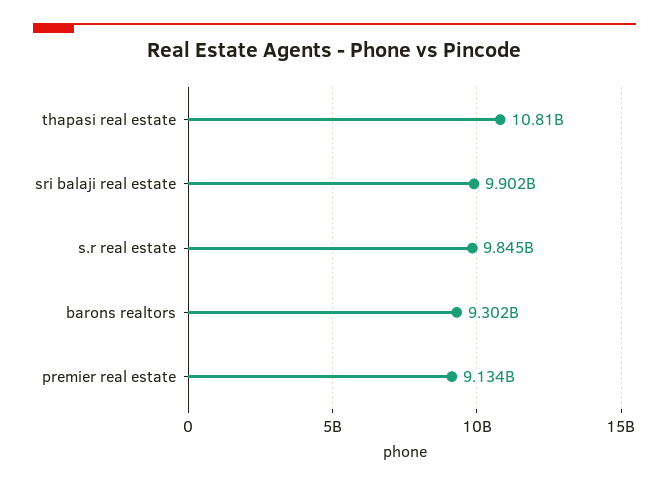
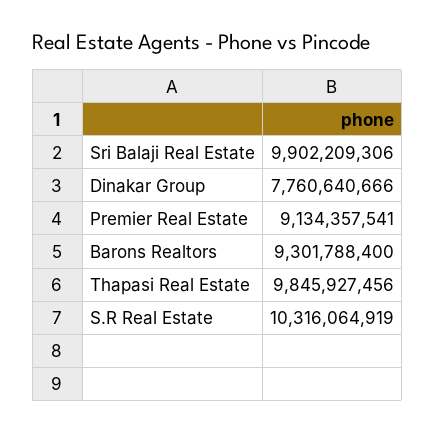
thapasi real estate: 10810000000 -> 9845927456
s.r real estate: 9845000000 -> 10316064919
Dinakar Group: none -> 7760640666

